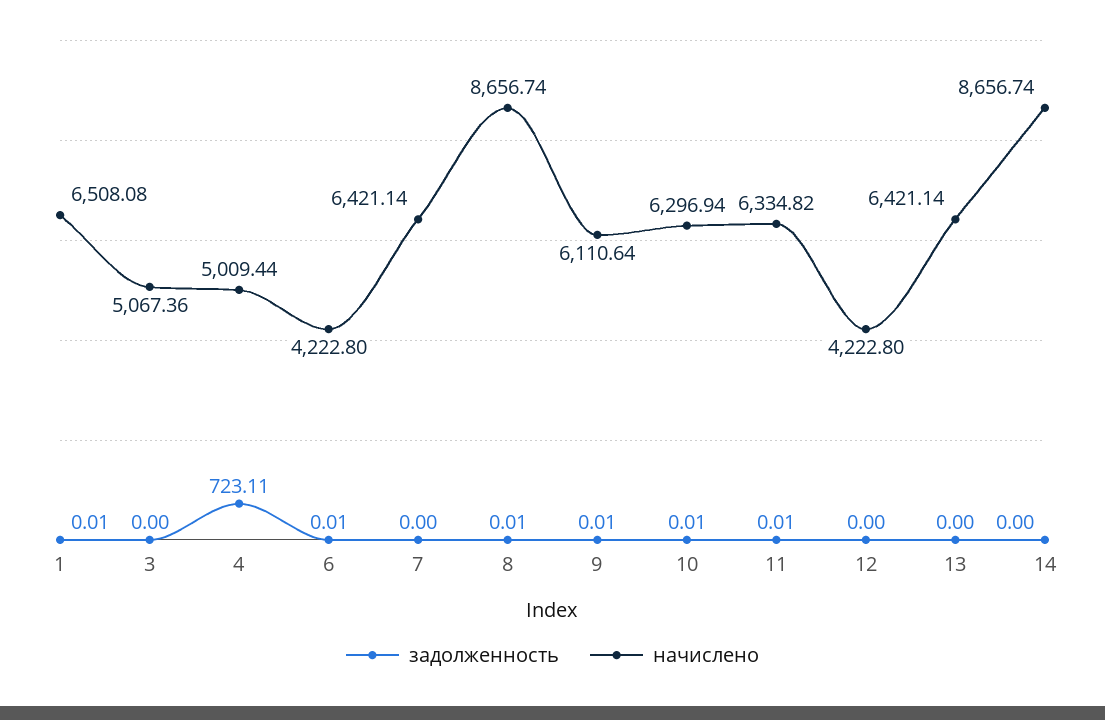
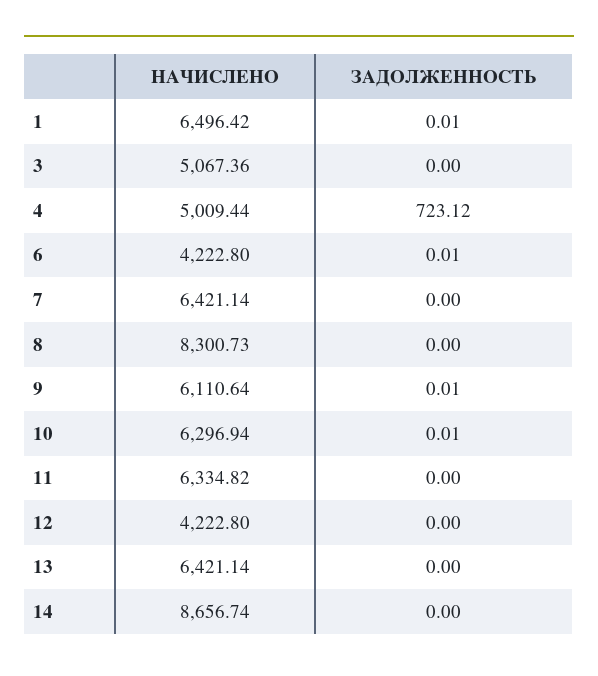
начислено, 1: 6508.08 -> 6496.42
задолженность, 4: 723.11 -> 723.12
задолженность, 8: 0.01 -> 0
начислено, 8: 8656.74 -> 8300.73
задолженность, 11: 0.01 -> 0

